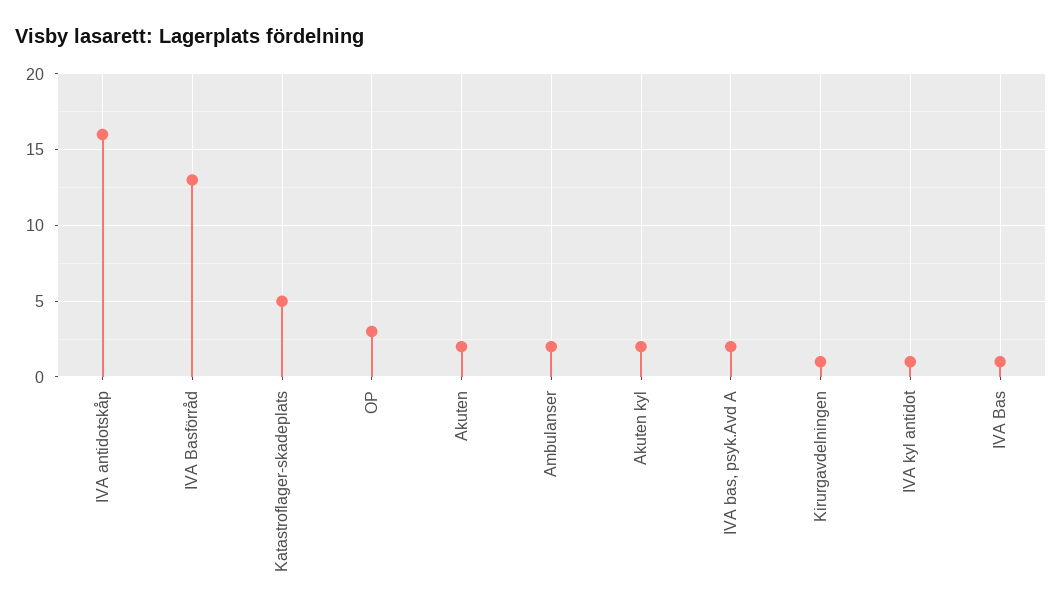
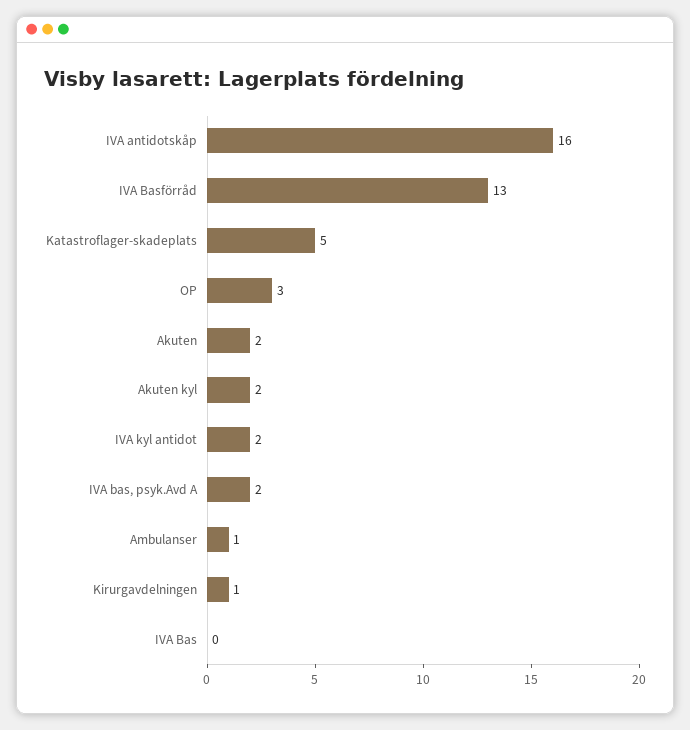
Ambulanser: 2 -> 1
IVA kyl antidot: 1 -> 2
IVA Bas: 1 -> 0

